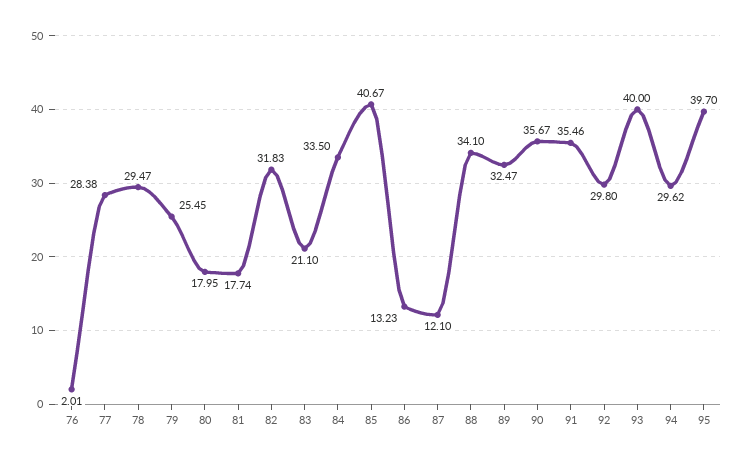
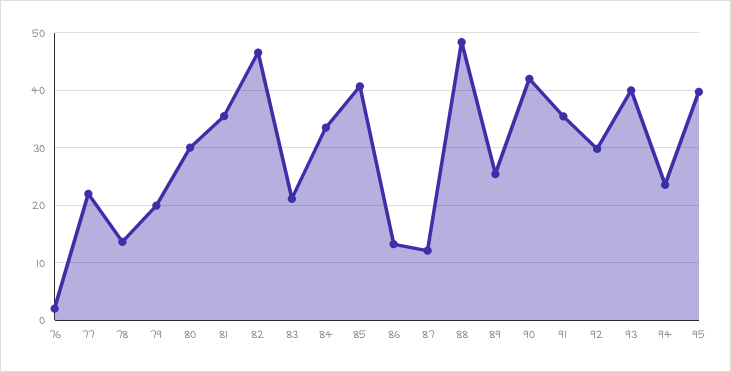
77: 28.38 -> 22
78: 29.47 -> 14
79: 25.45 -> 20
80: 17.95 -> 30
81: 17.74 -> 36
82: 31.83 -> 46
88: 34.1 -> 48
89: 32.47 -> 26
90: 35.67 -> 42
94: 29.62 -> 24

